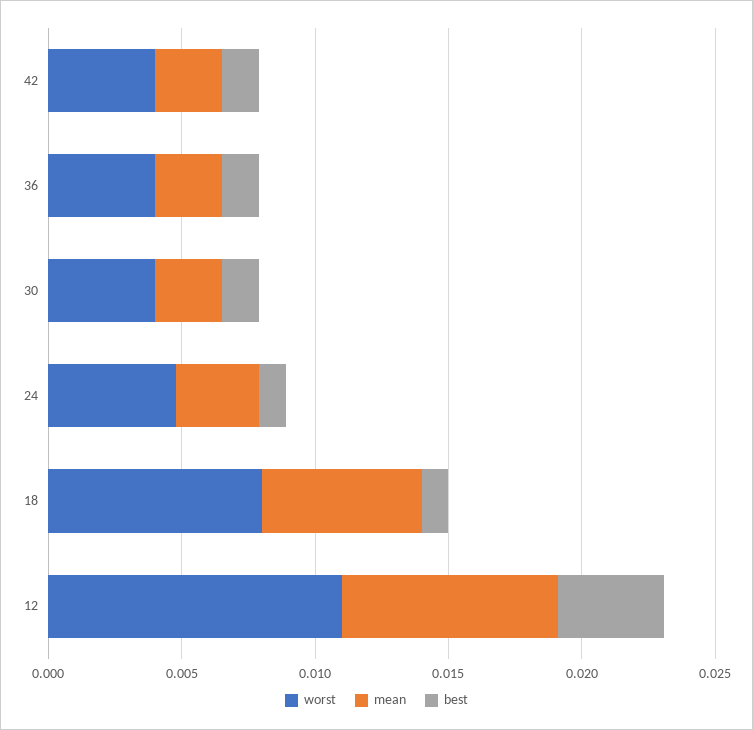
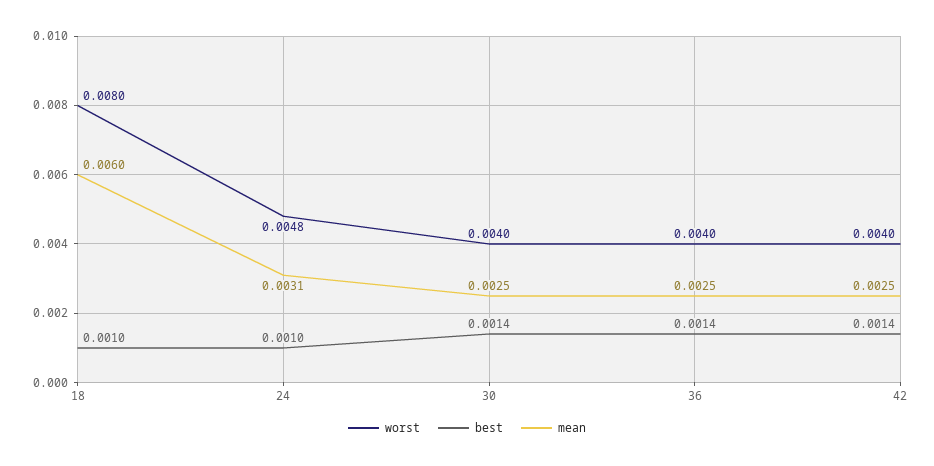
worst, 12: 0.011 -> none
mean, 12: 0.008 -> none
best, 12: 0.004 -> none

